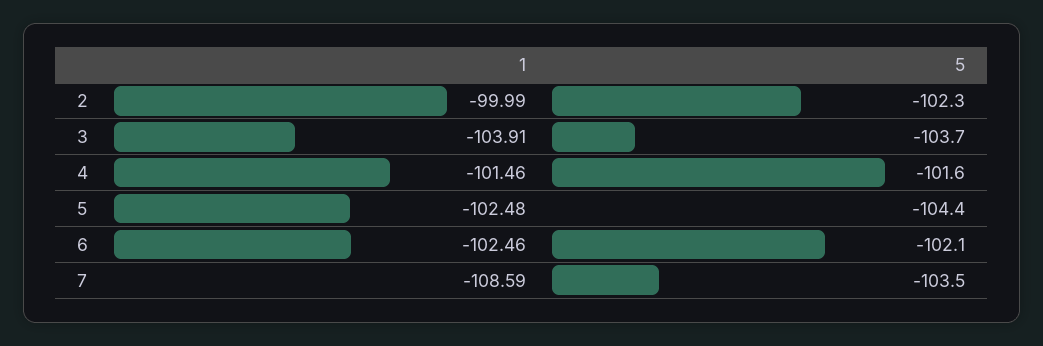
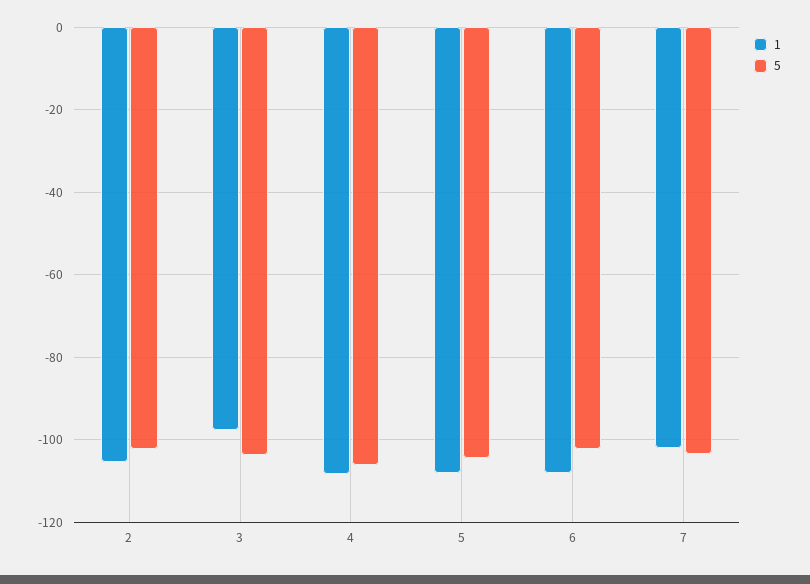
1, 2: -99.99 -> -106
1, 3: -103.91 -> -98
1, 4: -101.46 -> -108
5, 4: -101.6 -> -106
1, 5: -102.48 -> -108
1, 6: -102.46 -> -108
1, 7: -108.59 -> -102

